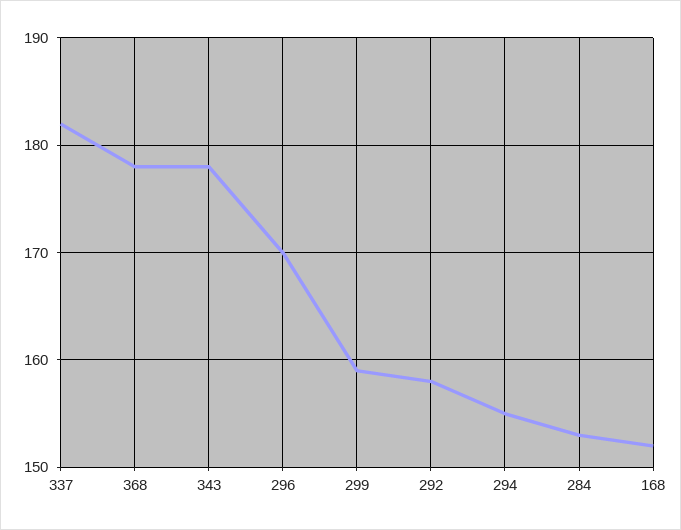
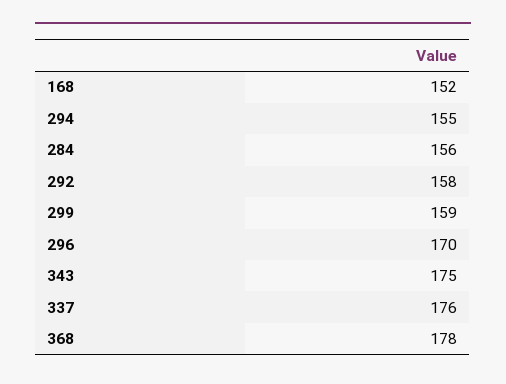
337: 182 -> 176
343: 178 -> 175
284: 153 -> 156

